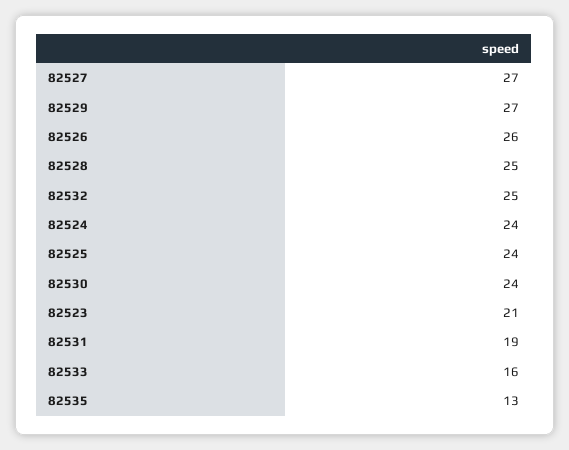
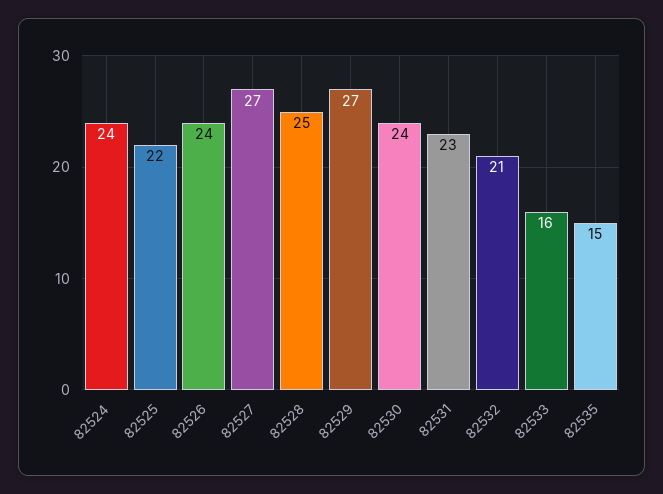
82526: 26 -> 24
82532: 25 -> 21
82525: 24 -> 22
82523: 21 -> none
82531: 19 -> 23
82535: 13 -> 15

